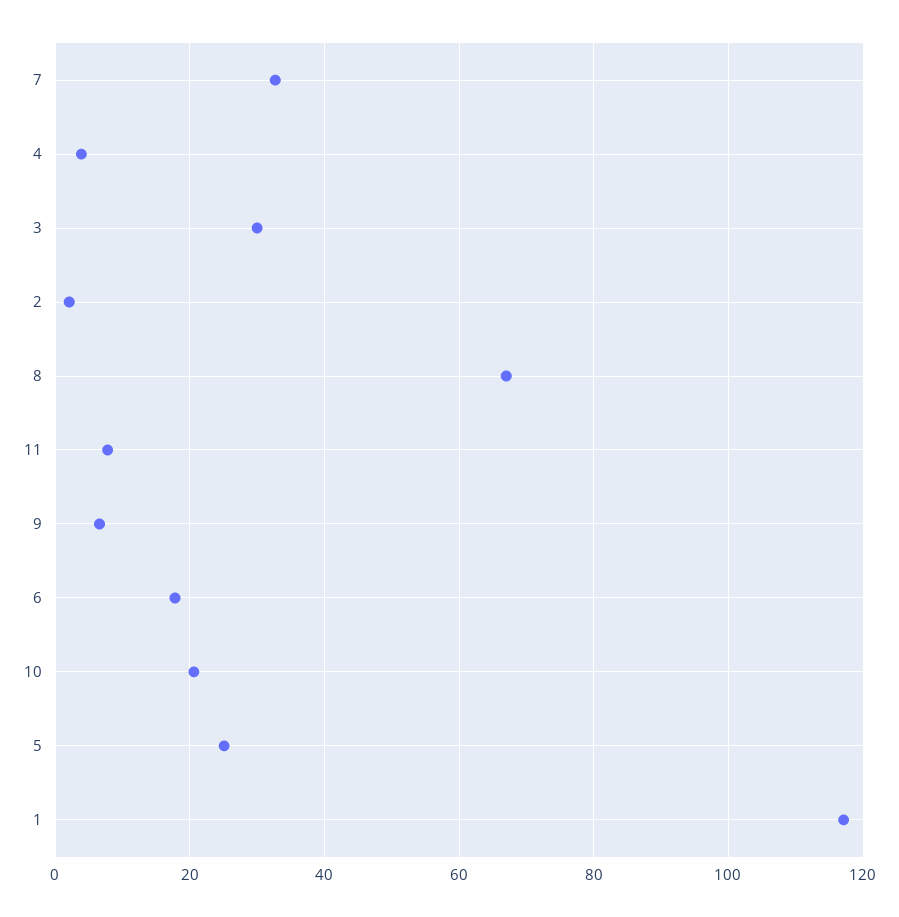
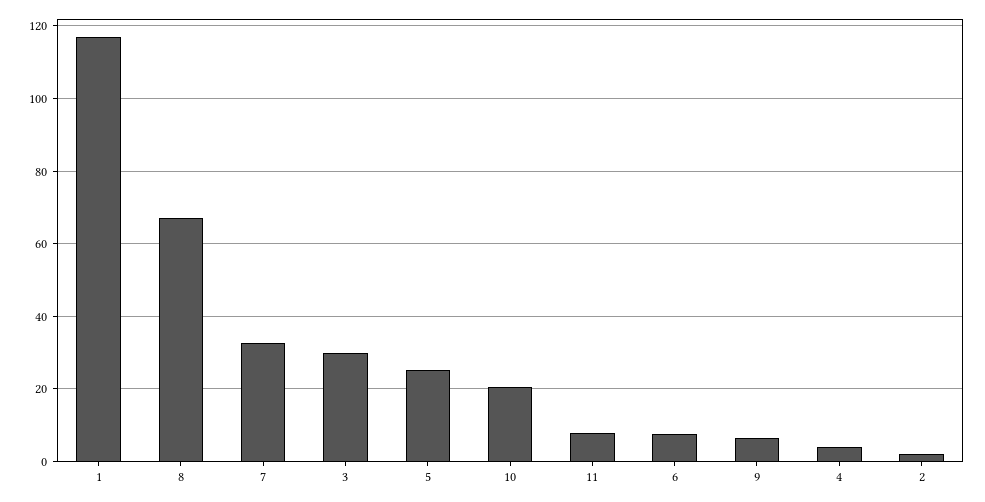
6: 18 -> 8

